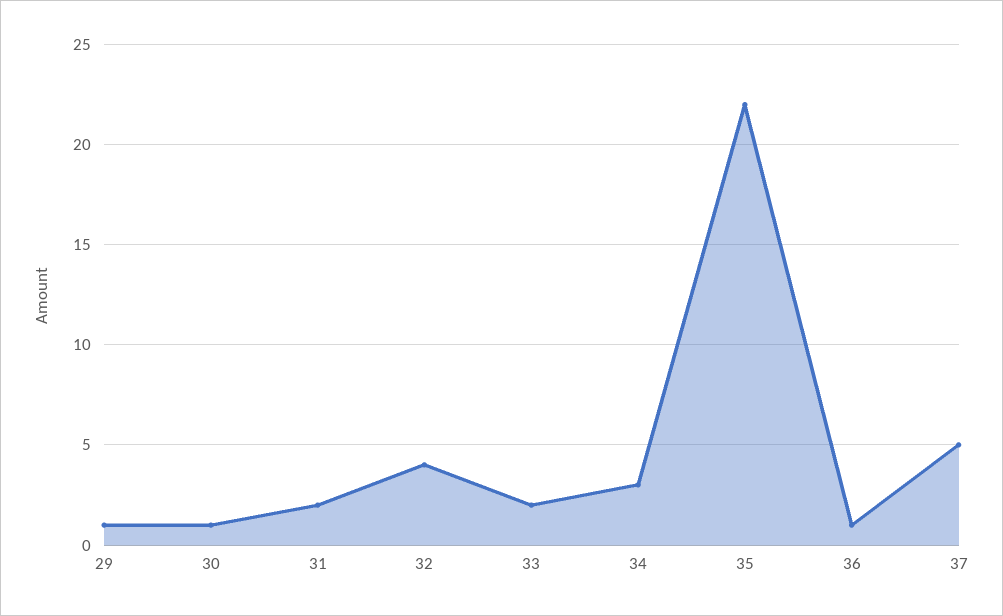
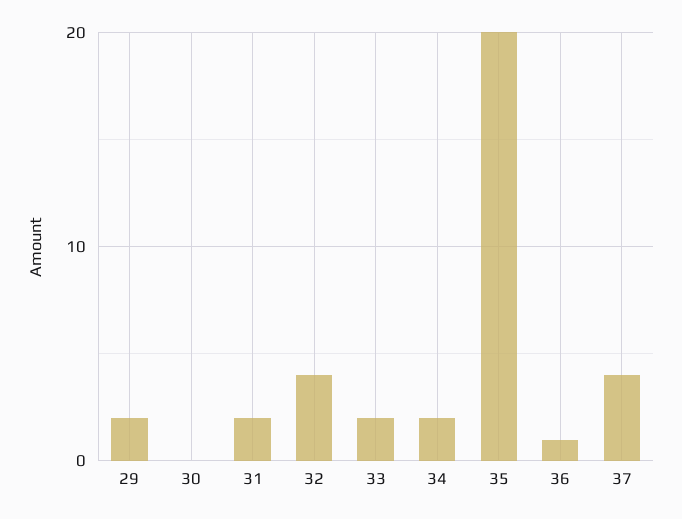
29: 1 -> 2
30: 1 -> 0
34: 3 -> 2
35: 22 -> 20
37: 5 -> 4

